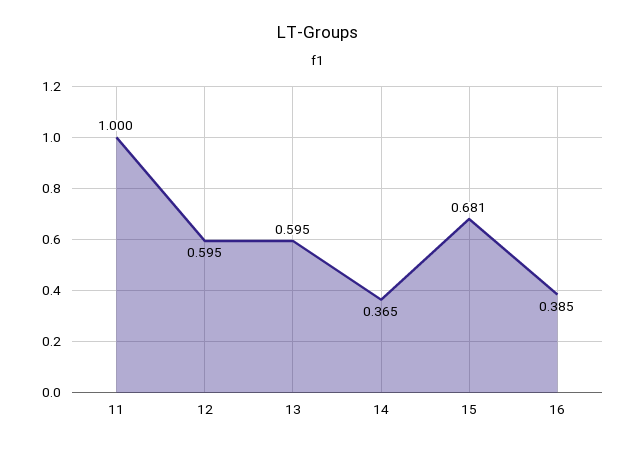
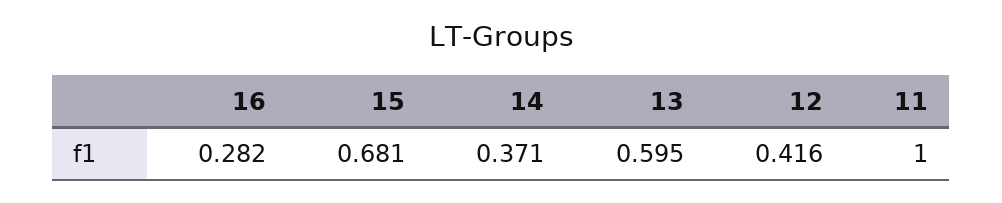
12: 0.595 -> 0.416
14: 0.365 -> 0.371
16: 0.385 -> 0.282

